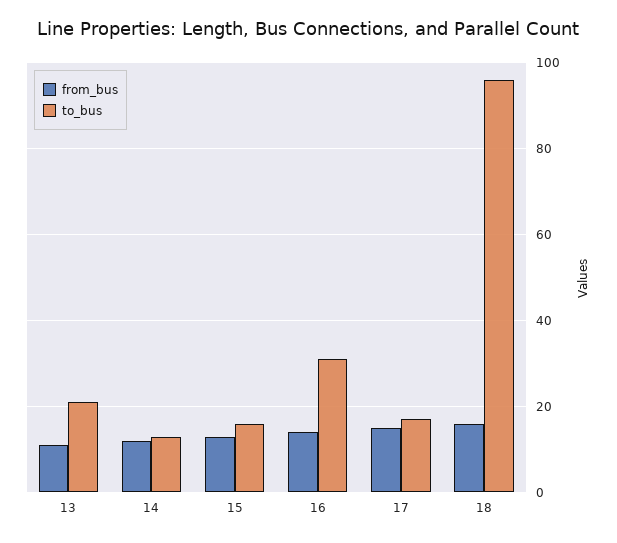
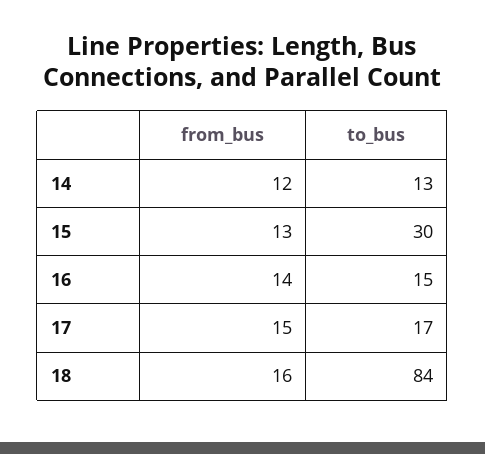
from_bus, 13: 10 -> none
to_bus, 13: 20 -> none
to_bus, 15: 15 -> 30
to_bus, 16: 30 -> 15
to_bus, 18: 95 -> 84

